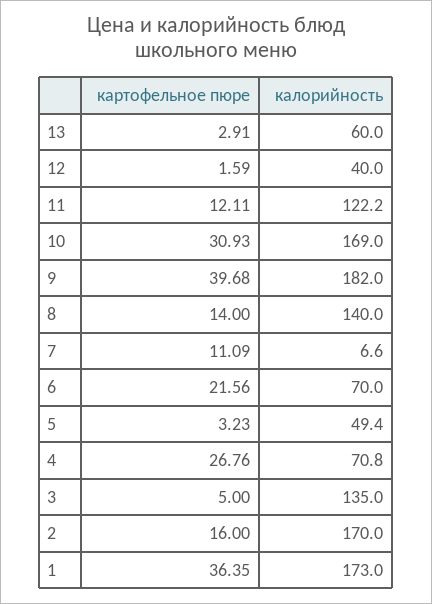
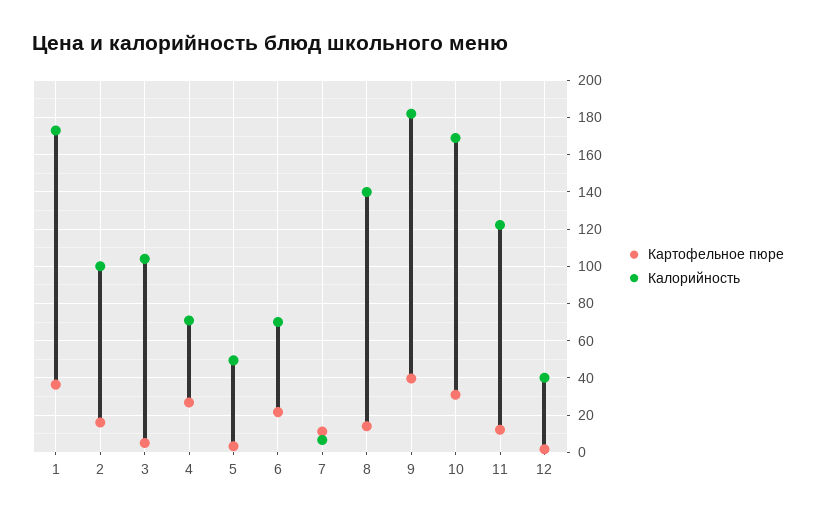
картофельное пюре, 13: 2.91 -> none
калорийность, 13: 60 -> none
калорийность, 3: 135 -> 105
калорийность, 2: 170 -> 100

